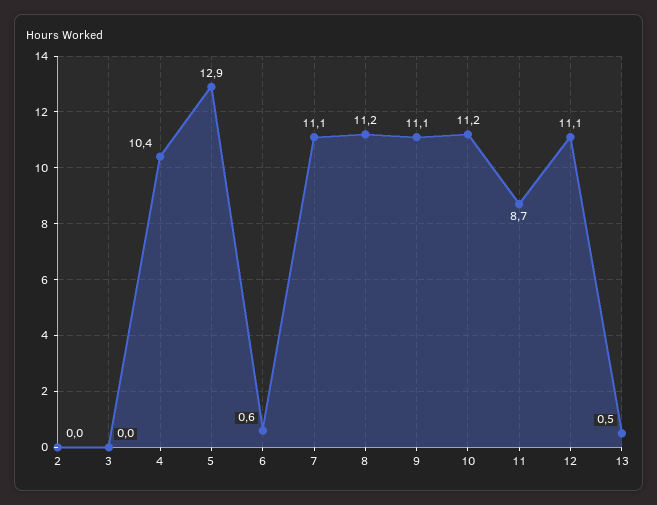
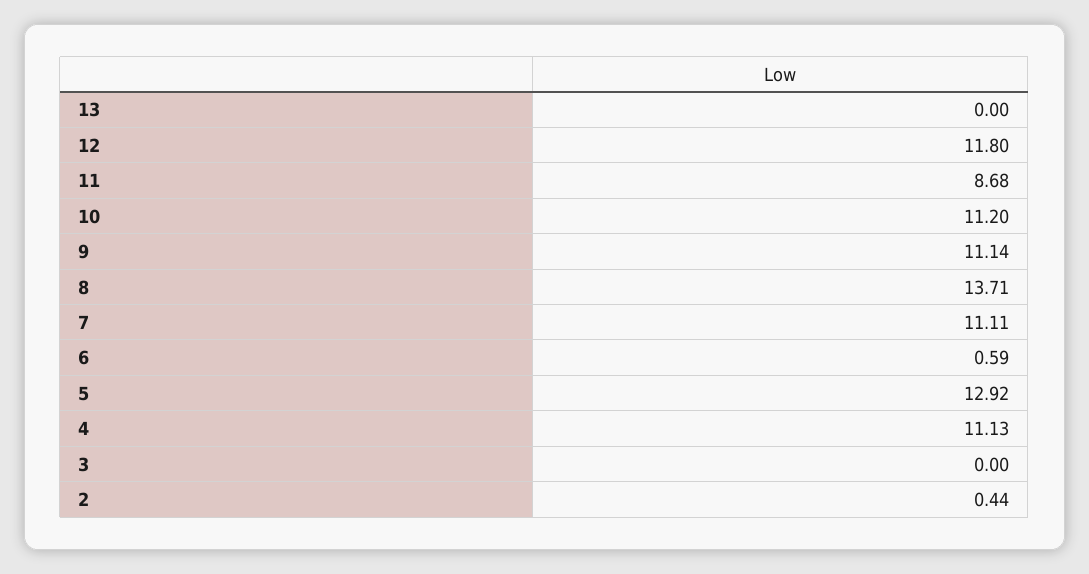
2: 0 -> 0.44
4: 10.4 -> 11.13
8: 11.2 -> 13.71
12: 11.1 -> 11.8
13: 0.5 -> 0

